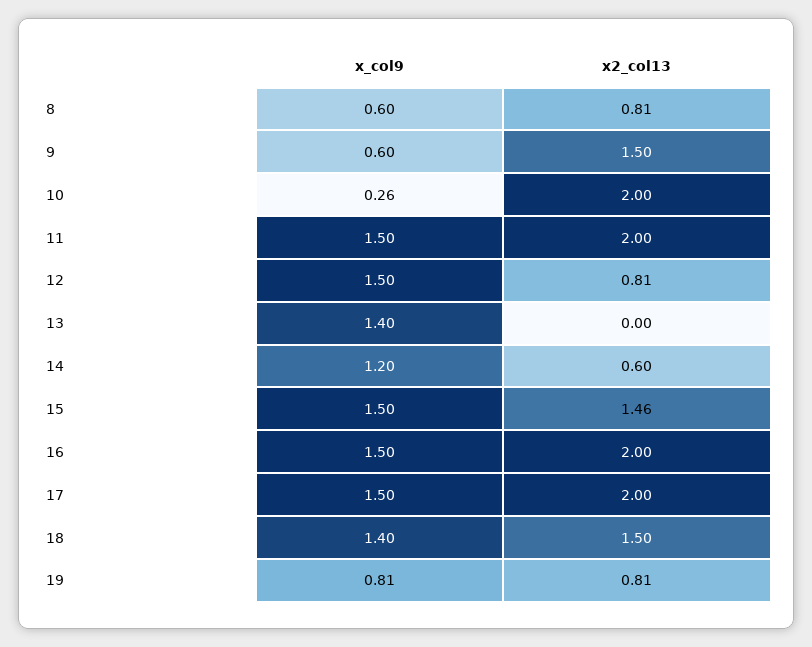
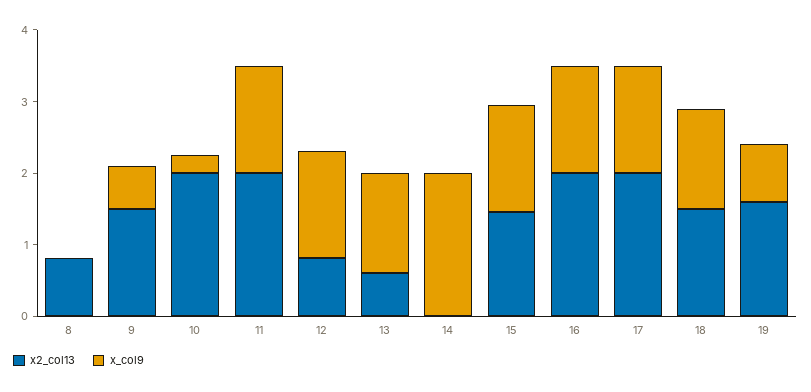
x_col9, 8: 0.6 -> 0
x2_col13, 13: 0 -> 0.6
x_col9, 14: 1.2 -> 2
x2_col13, 14: 0.6 -> 0
x2_col13, 19: 0.81 -> 1.6

